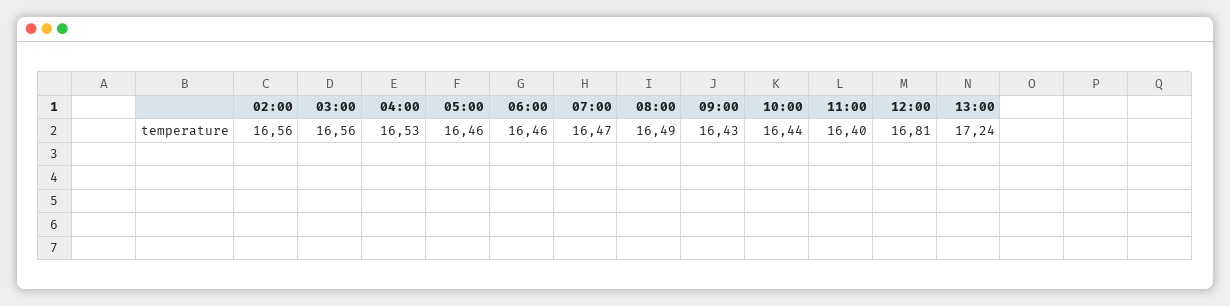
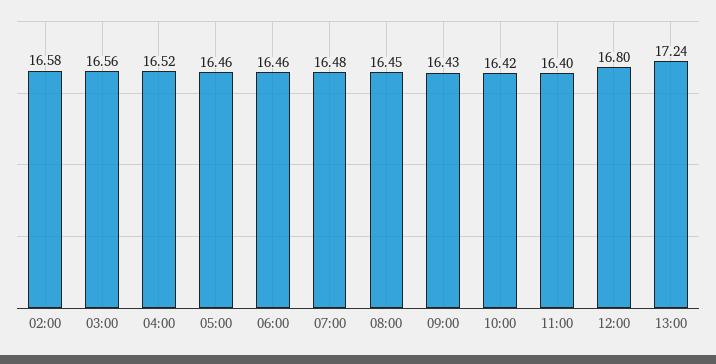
02:00: 16.56 -> 16.58
04:00: 16.53 -> 16.52
07:00: 16.47 -> 16.48
08:00: 16.49 -> 16.45
10:00: 16.44 -> 16.42
12:00: 16.81 -> 16.8

